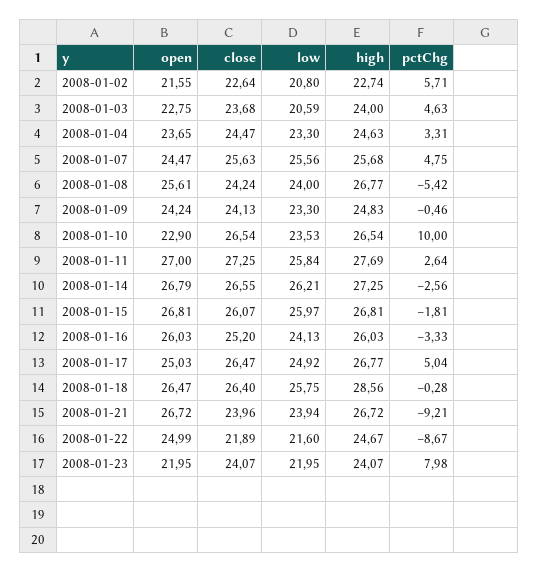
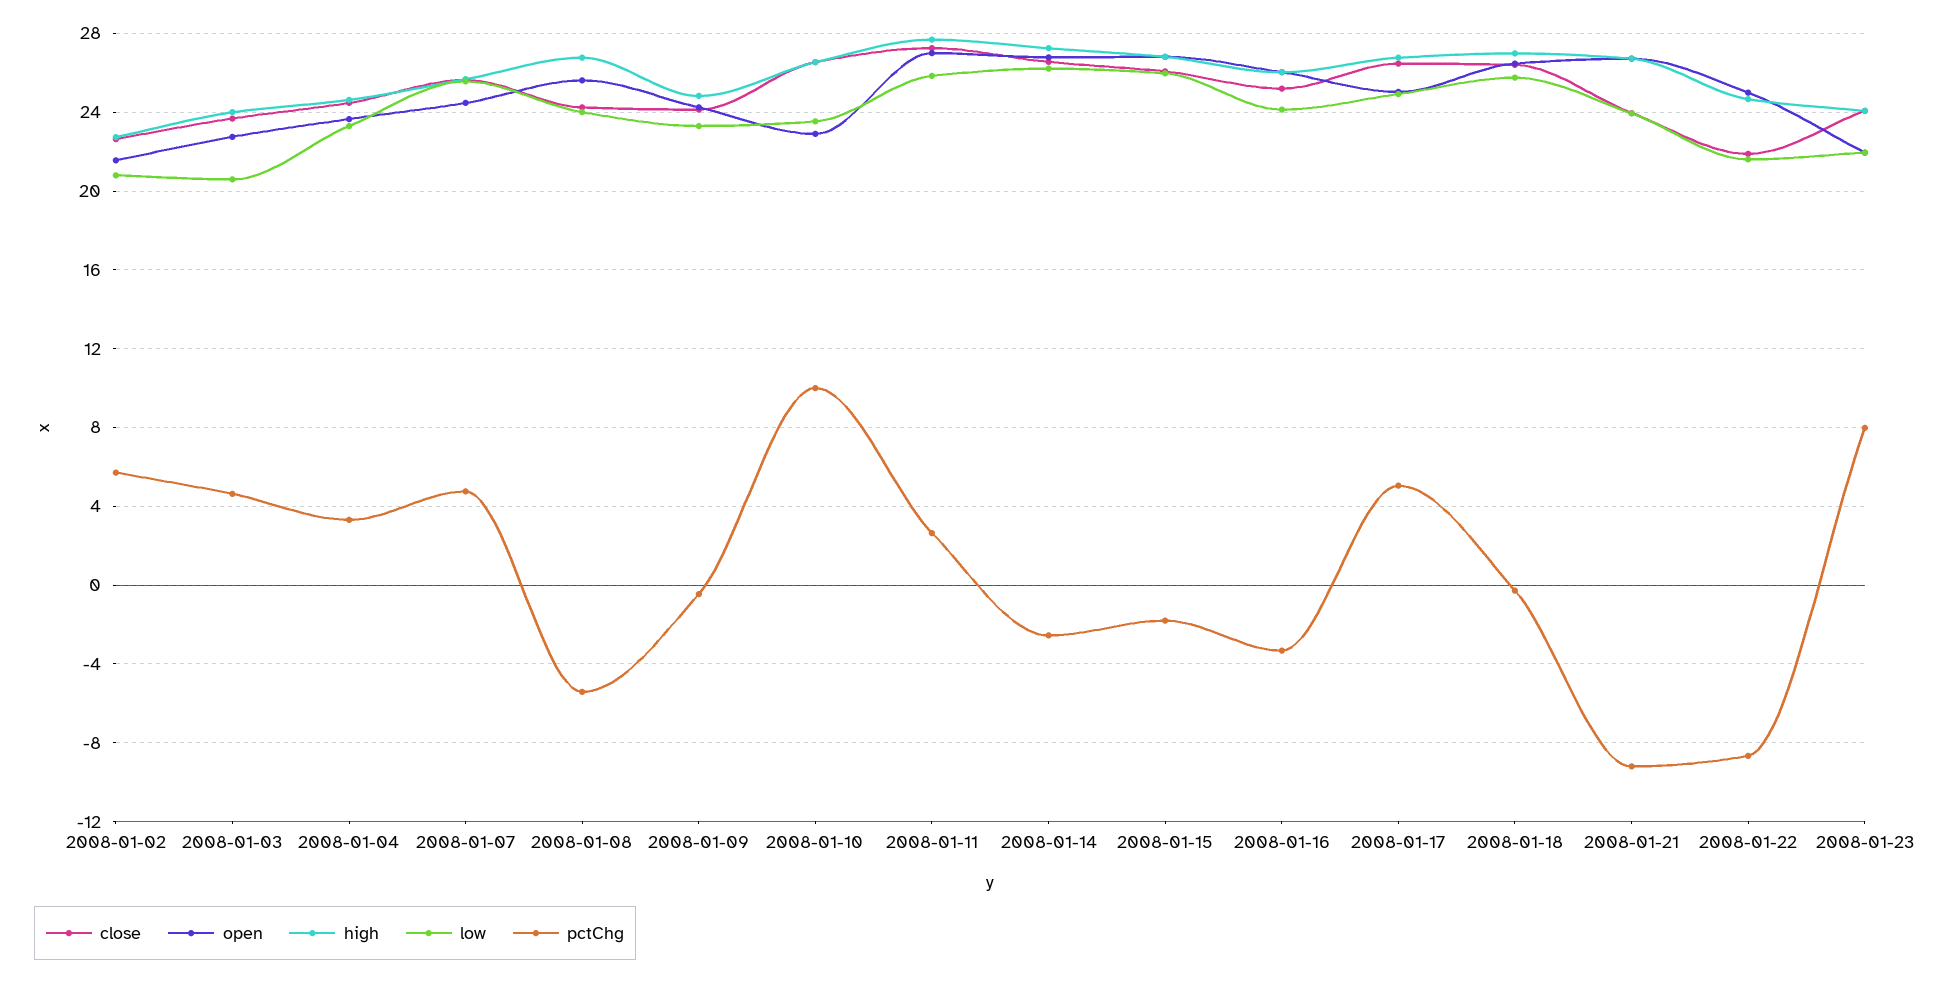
high, 2008-01-18: 28.56 -> 27

